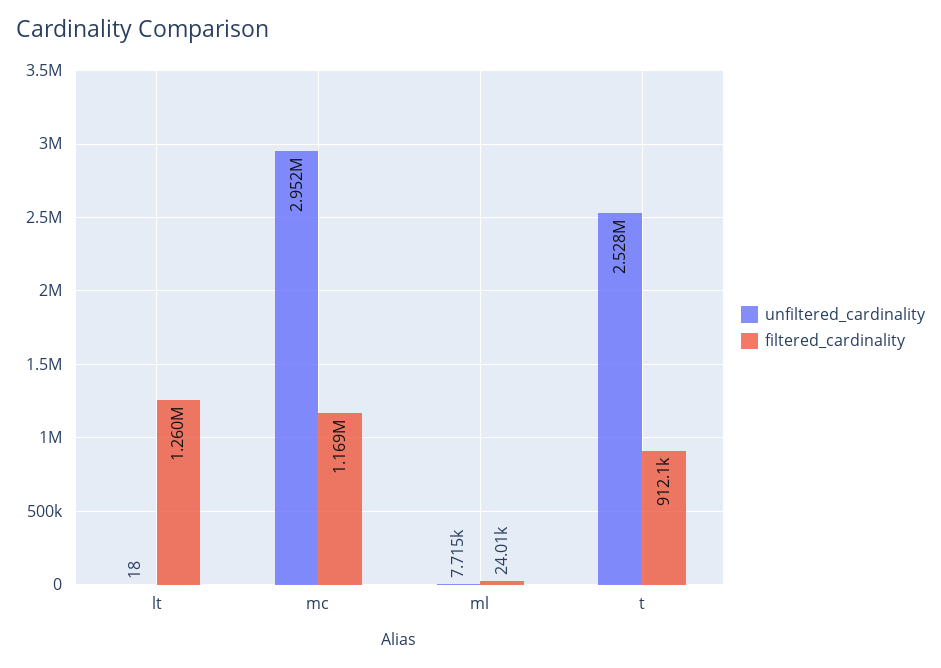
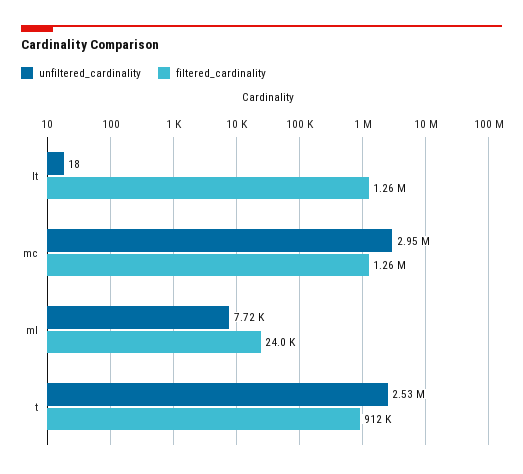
filtered_cardinality, mc: 1169000 -> 1260000

